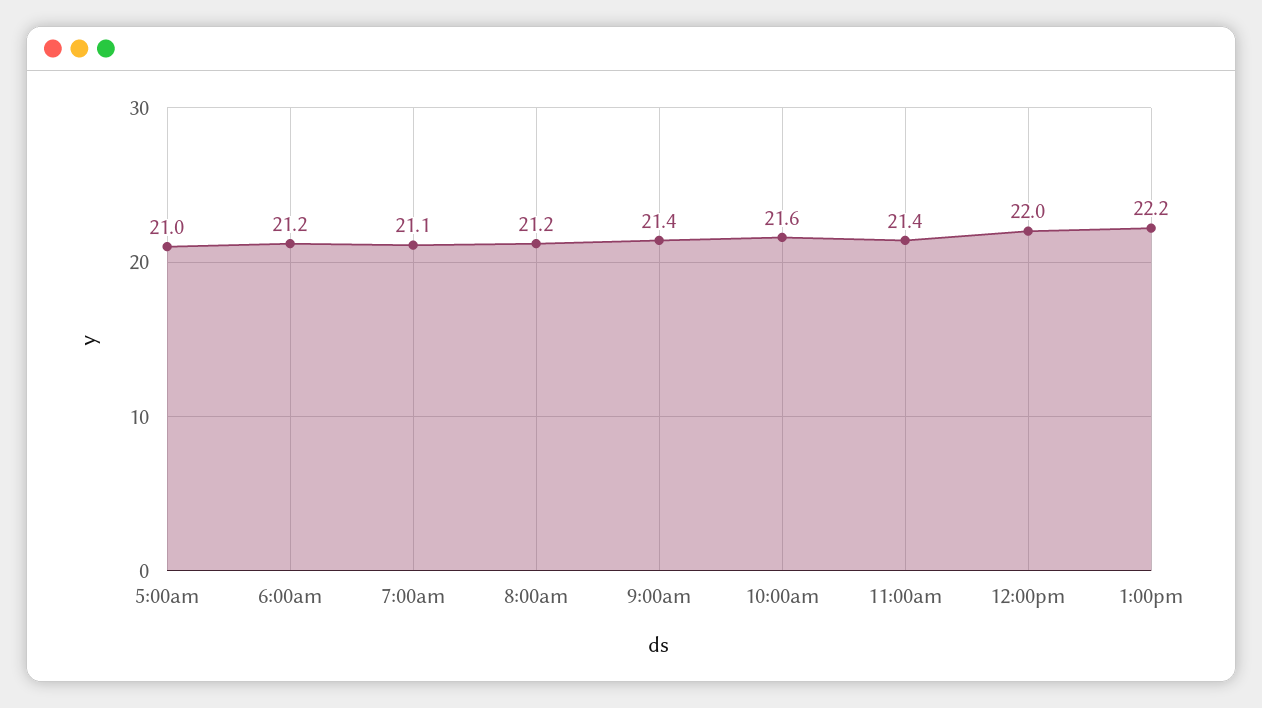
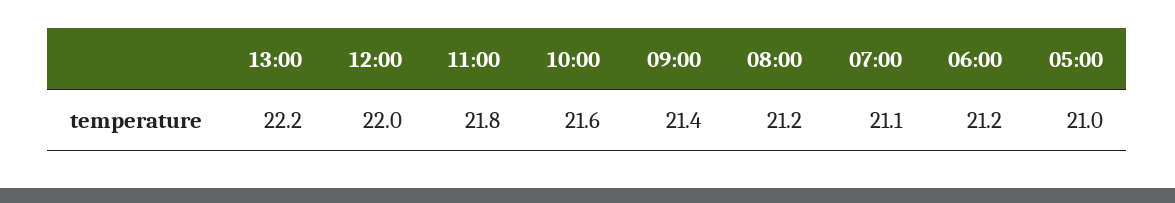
11:00am: 21.4 -> 21.8

